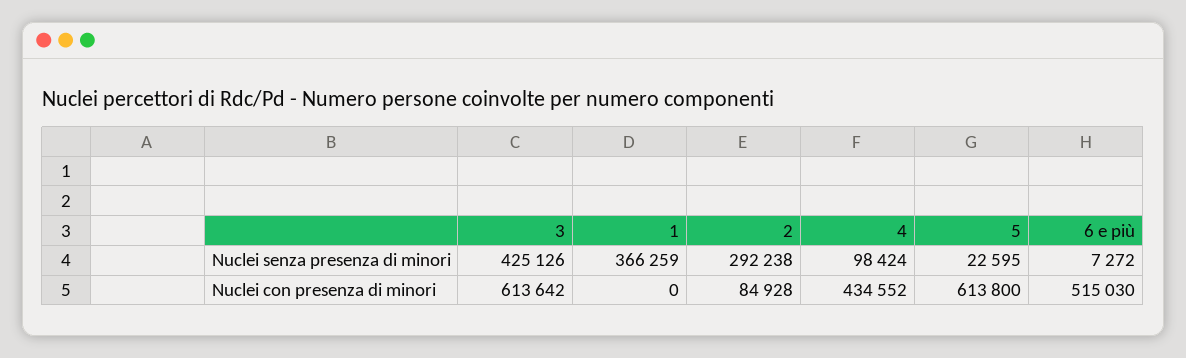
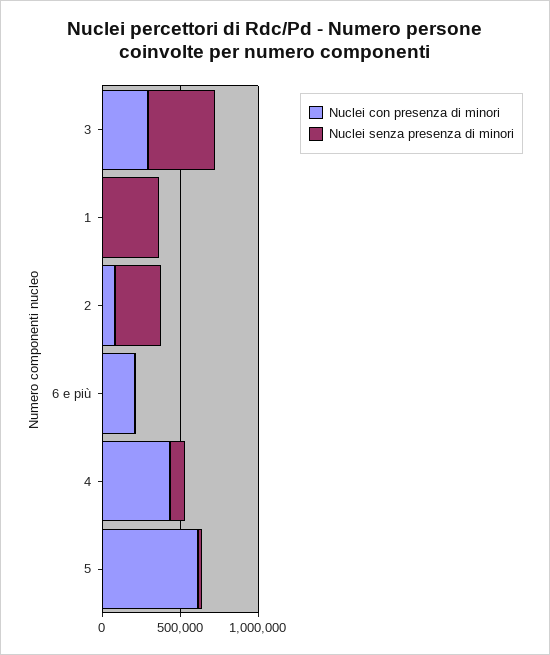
Nuclei con presenza di minori, 3: 613642 -> 300000
Nuclei con presenza di minori, 6 e più: 515030 -> 200000

